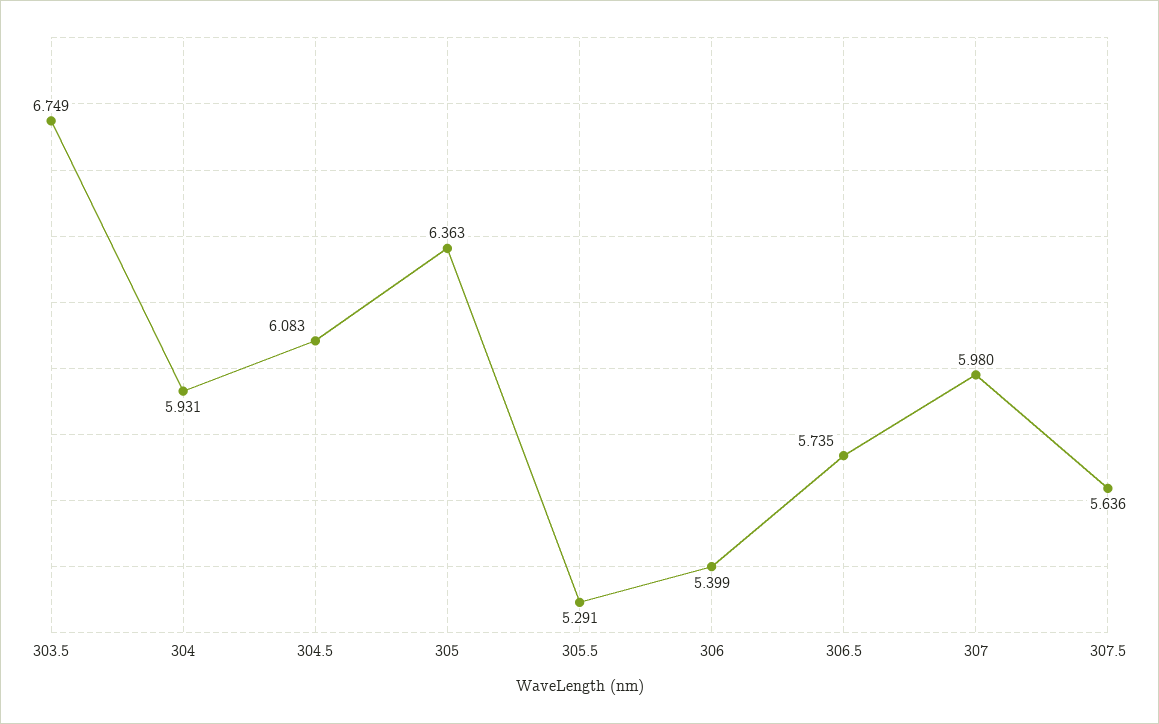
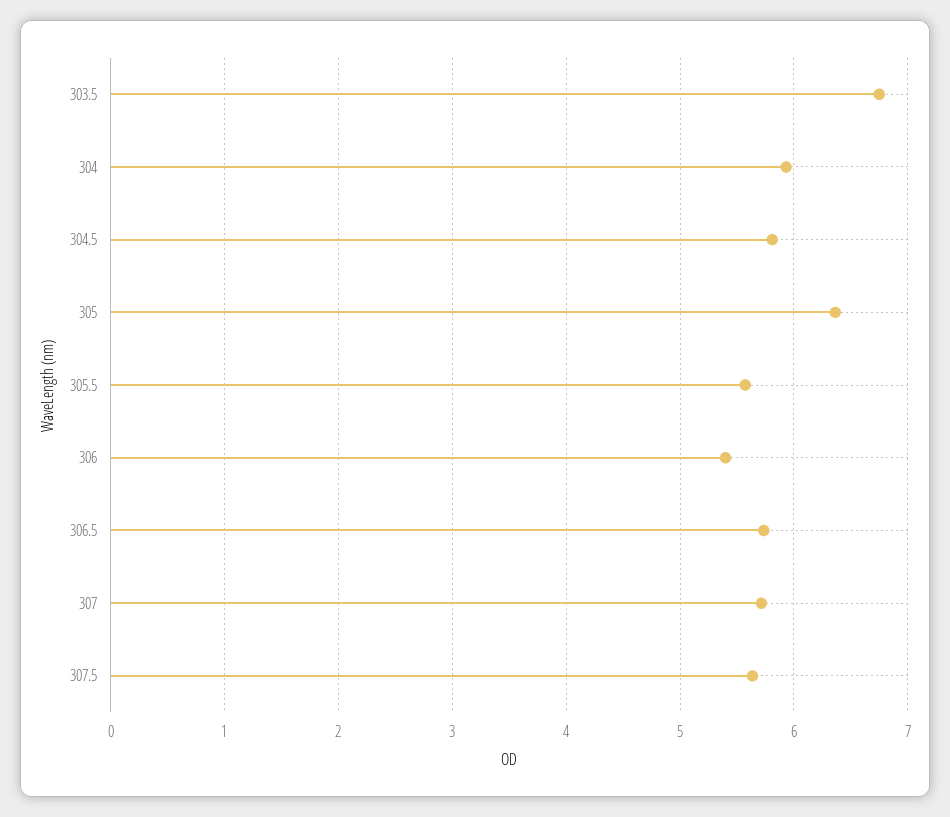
304.5: 6.083 -> 5.8
305.5: 5.291 -> 5.6
307: 5.98 -> 5.7

